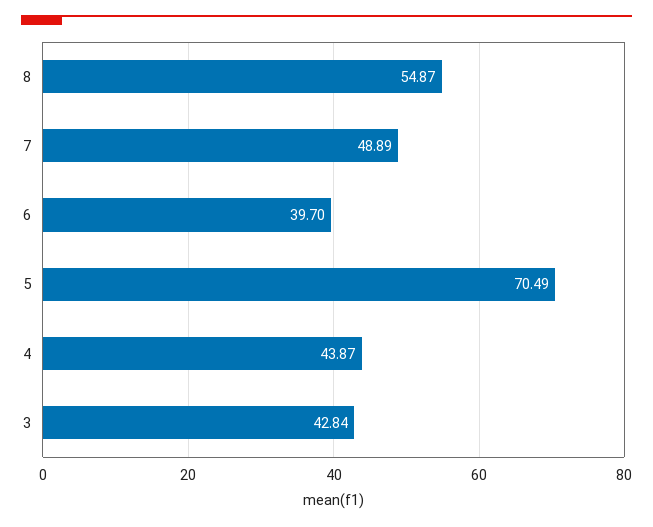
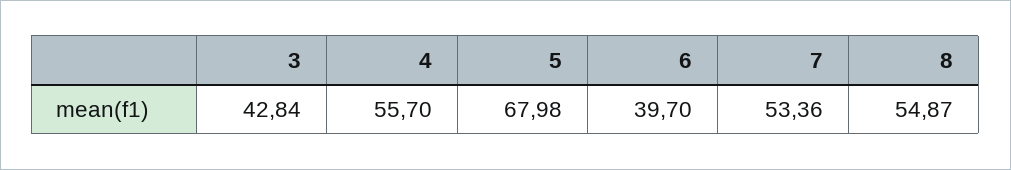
7: 48.89 -> 53.36
5: 70.49 -> 67.98
4: 43.87 -> 55.7

